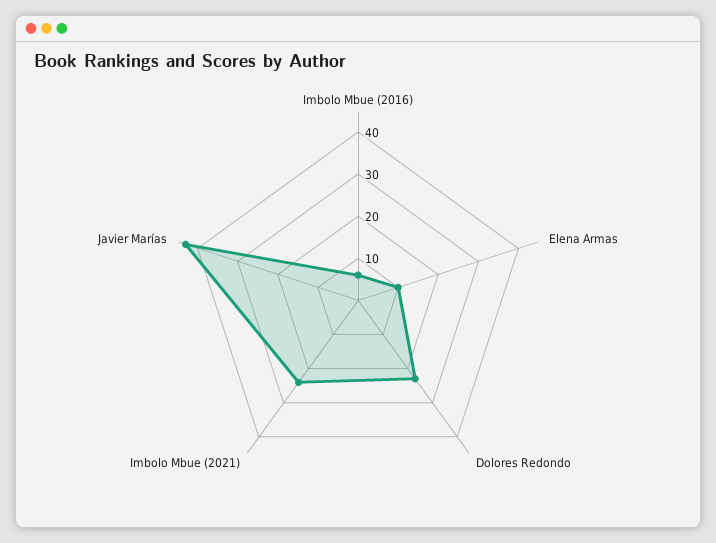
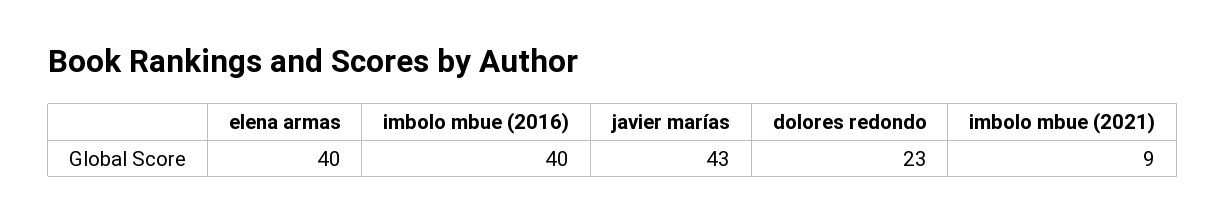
Imbolo Mbue (2016): 5 -> 40
Elena Armas: 10 -> 40
Imbolo Mbue (2021): 25 -> 9

